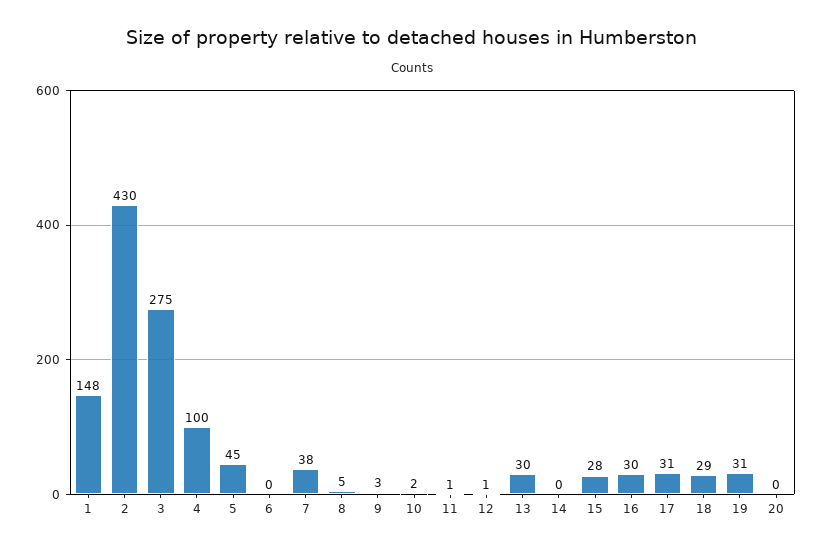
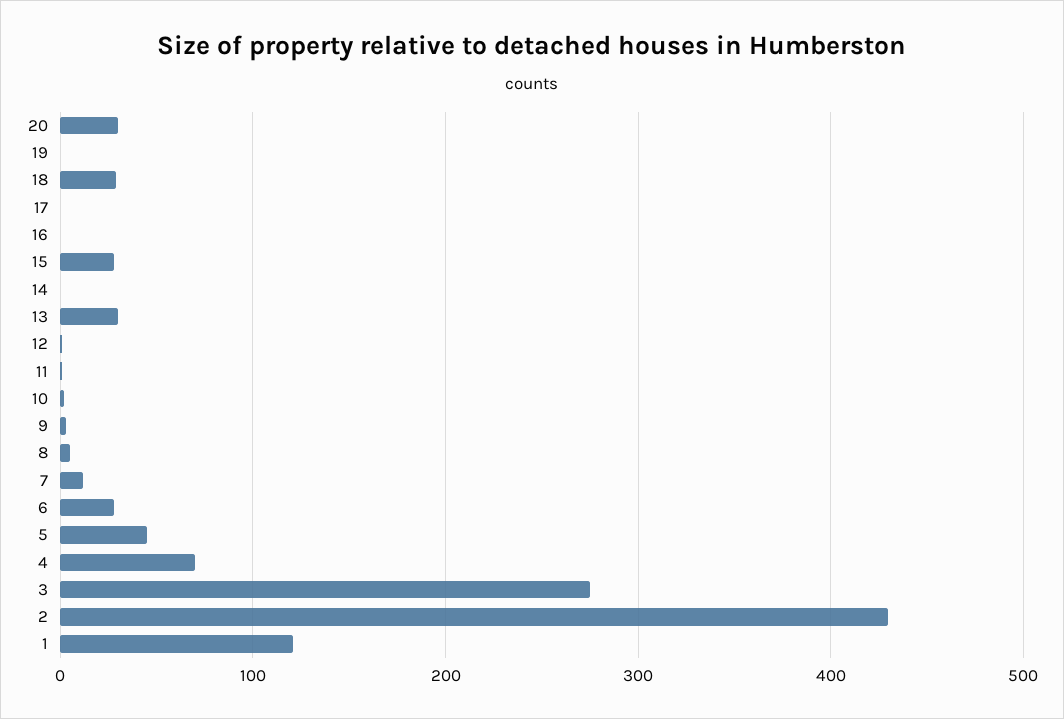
1: 148 -> 120
4: 100 -> 70
6: 0 -> 30
7: 38 -> 10
16: 30 -> 0
17: 31 -> 0
19: 31 -> 0
20: 0 -> 30

